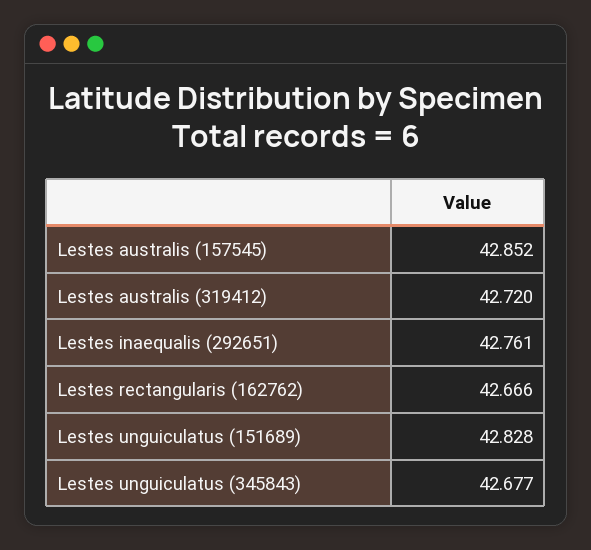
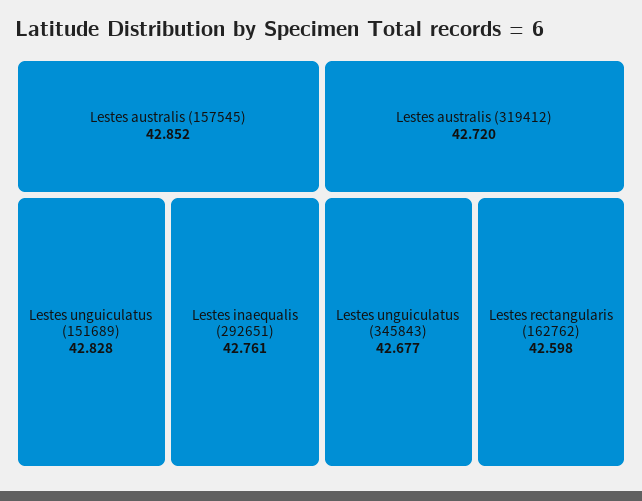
Lestes rectangularis (162762): 42.666 -> 42.598

